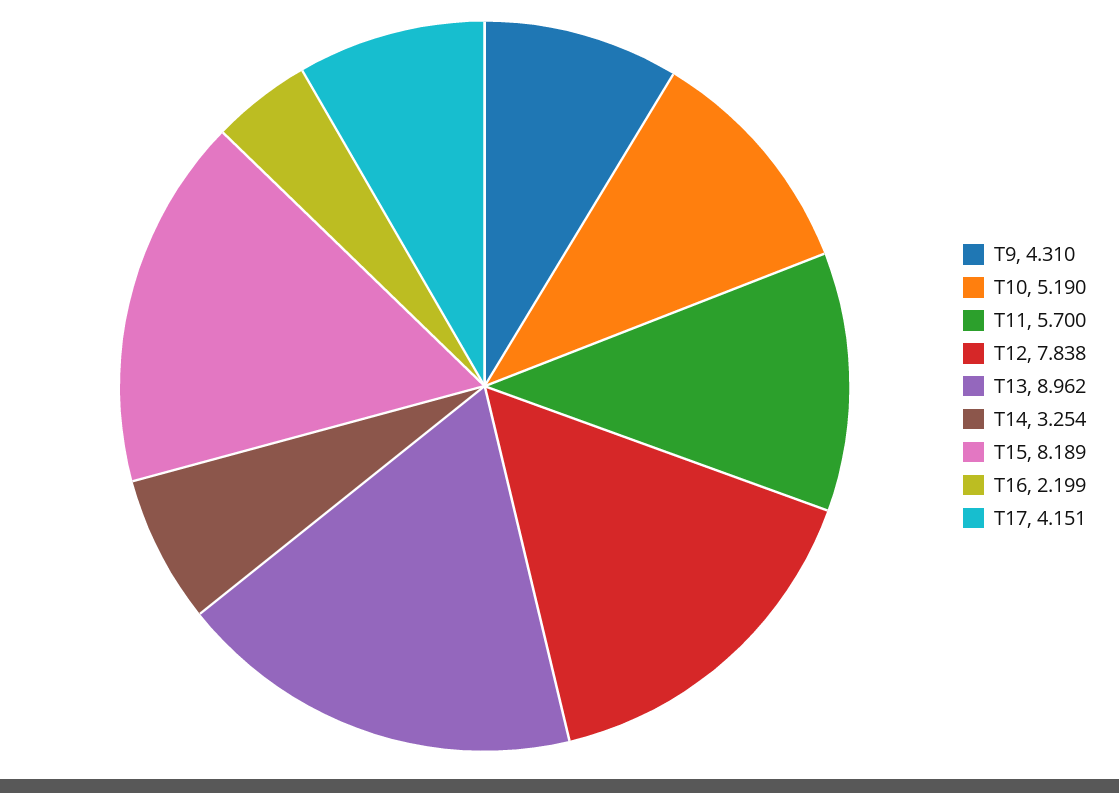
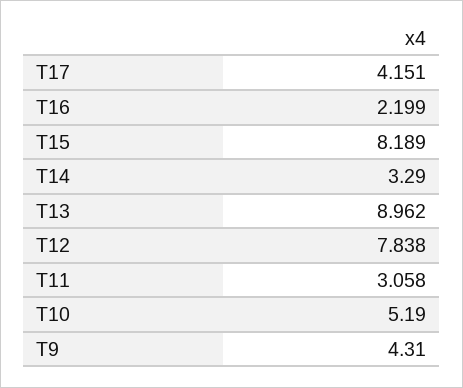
T11: 5.7 -> 3.058
T14: 3.254 -> 3.29

